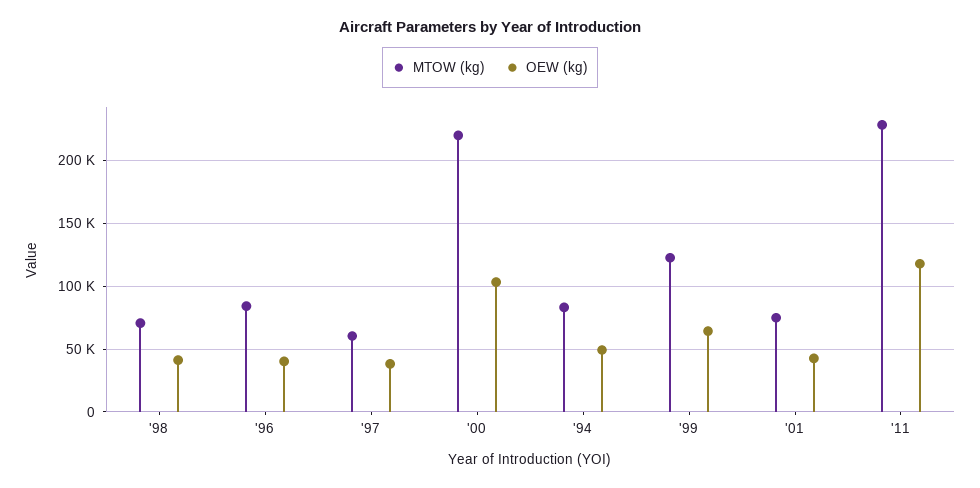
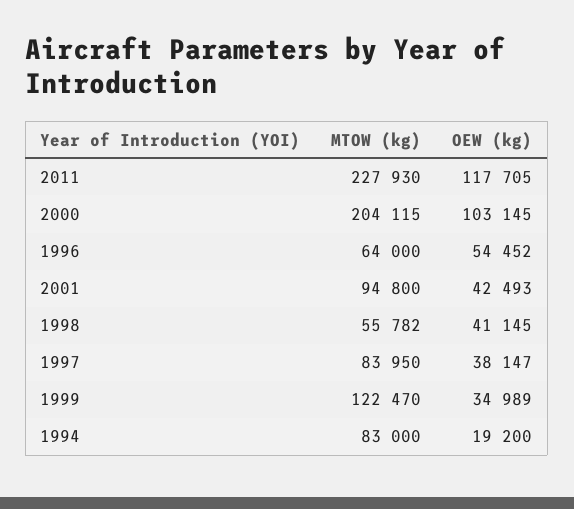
MTOW (kg), '98: 70000 -> 55782
MTOW (kg), '96: 85000 -> 64000
OEW (kg), '96: 40000 -> 54452
MTOW (kg), '97: 60000 -> 83950
MTOW (kg), '00: 220000 -> 204115
OEW (kg), '94: 50000 -> 19200
OEW (kg), '99: 65000 -> 34989
MTOW (kg), '01: 75000 -> 94800

